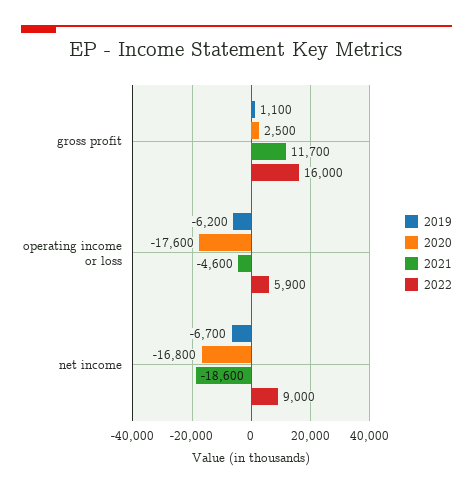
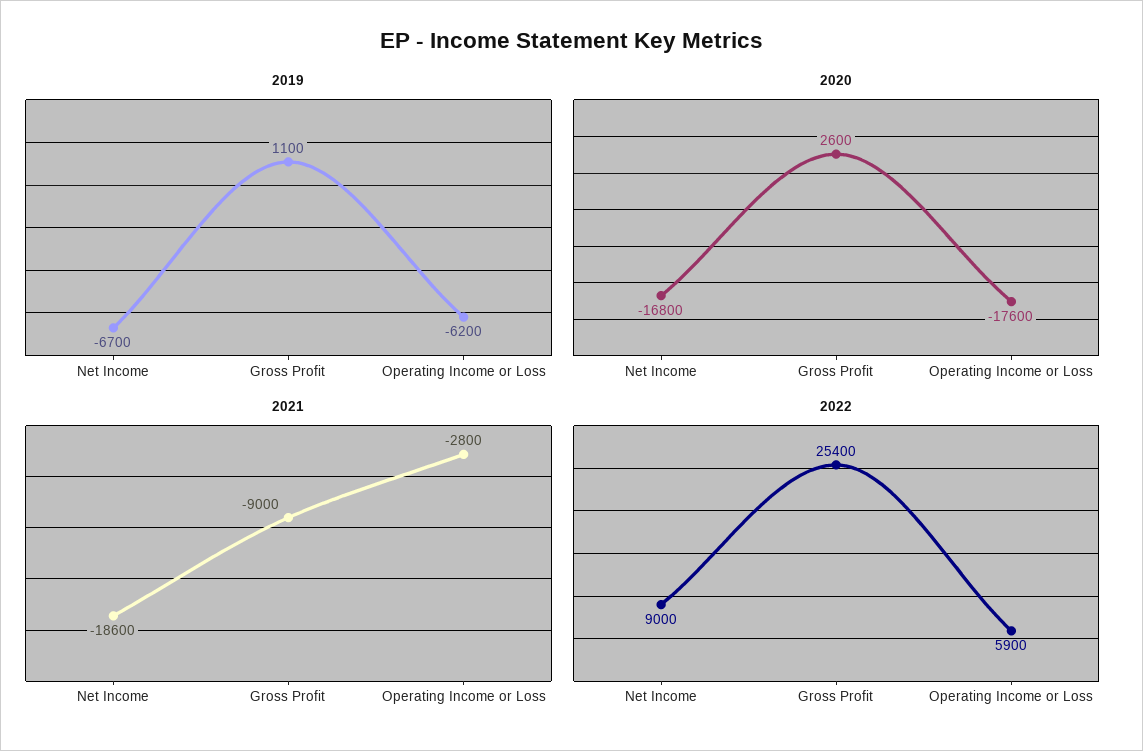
2020, gross profit: 2500 -> 2600
2021, gross profit: 11700 -> -9000
2022, gross profit: 16000 -> 25400
2021, operating income or loss: -4600 -> -2800

